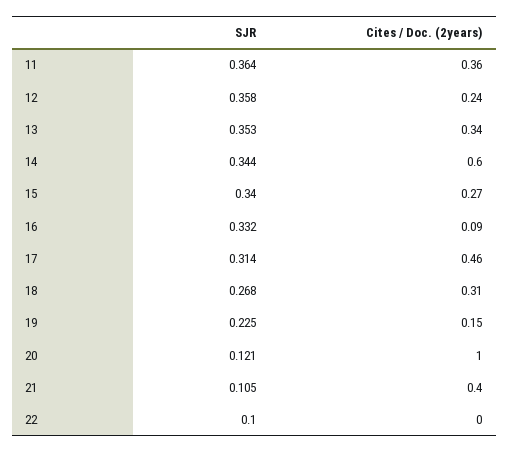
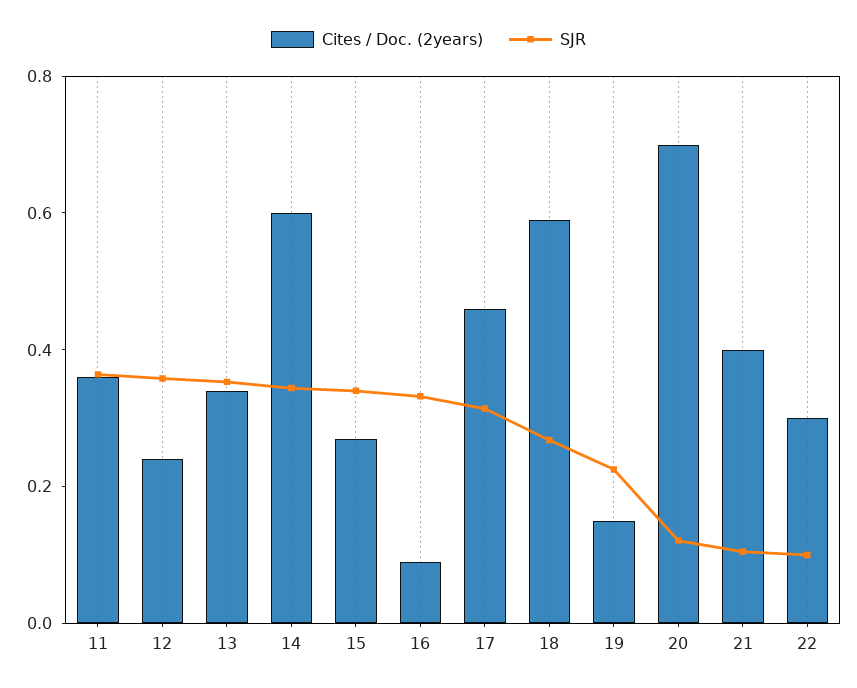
Cites / Doc. (2years), 18: 0.31 -> 0.6
Cites / Doc. (2years), 20: 1 -> 0.7
Cites / Doc. (2years), 22: 0 -> 0.3

